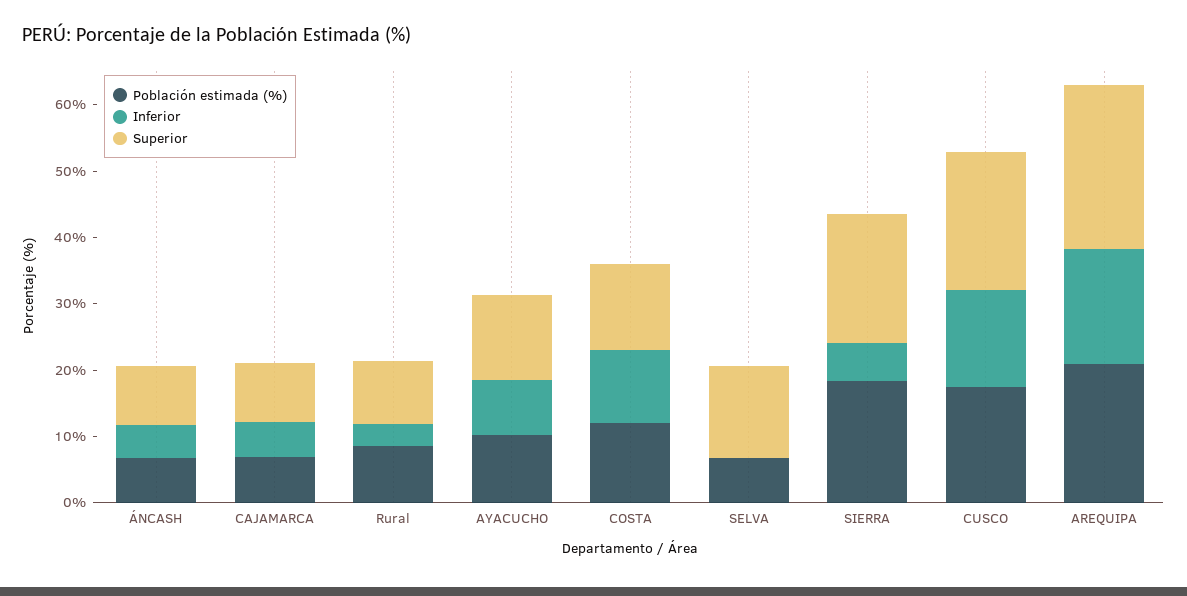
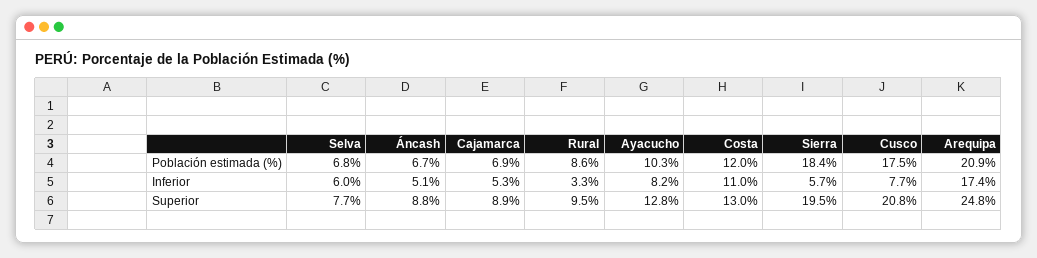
Inferior, SELVA: 0 -> 6
Superior, SELVA: 14 -> 7.7
Inferior, CUSCO: 14 -> 7.7

